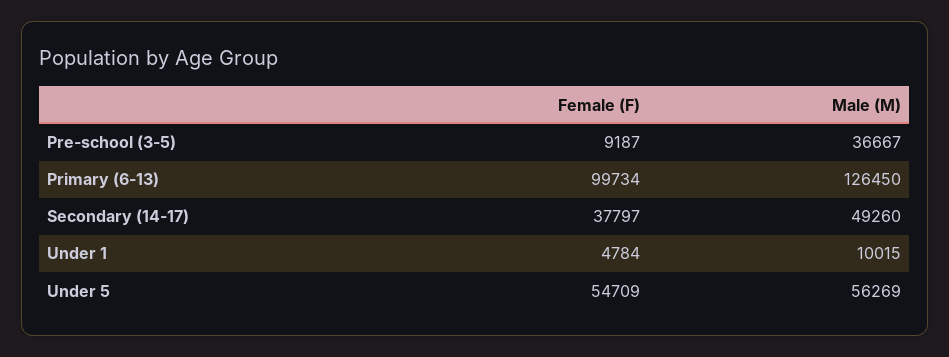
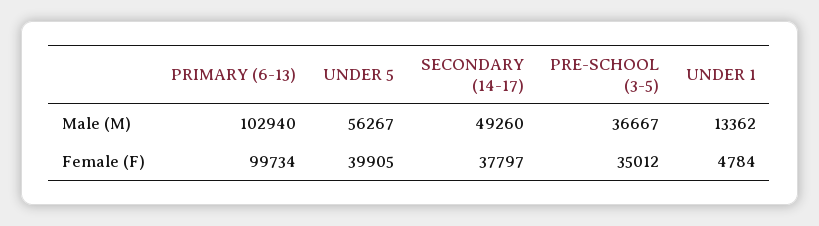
Female (F), Pre-school (3-5): 9187 -> 35012
Male (M), Primary (6-13): 126450 -> 102940
Male (M), Under 1: 10015 -> 13362
Female (F), Under 5: 54709 -> 39905
Male (M), Under 5: 56269 -> 56267

